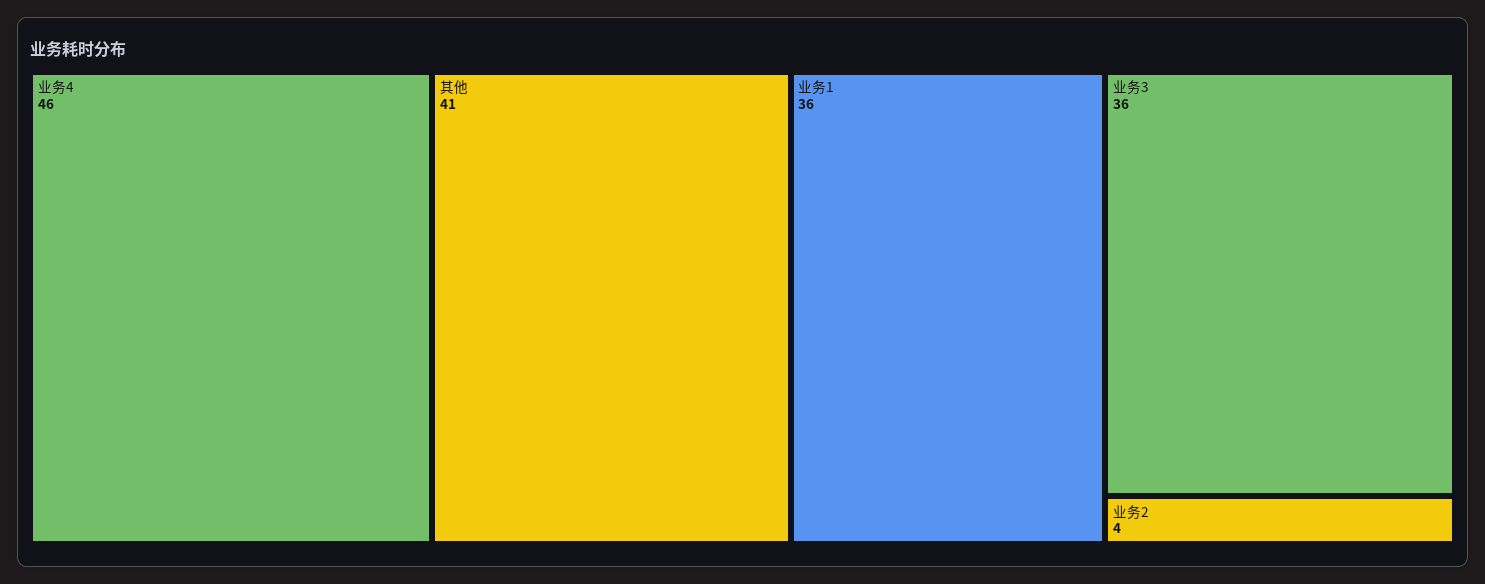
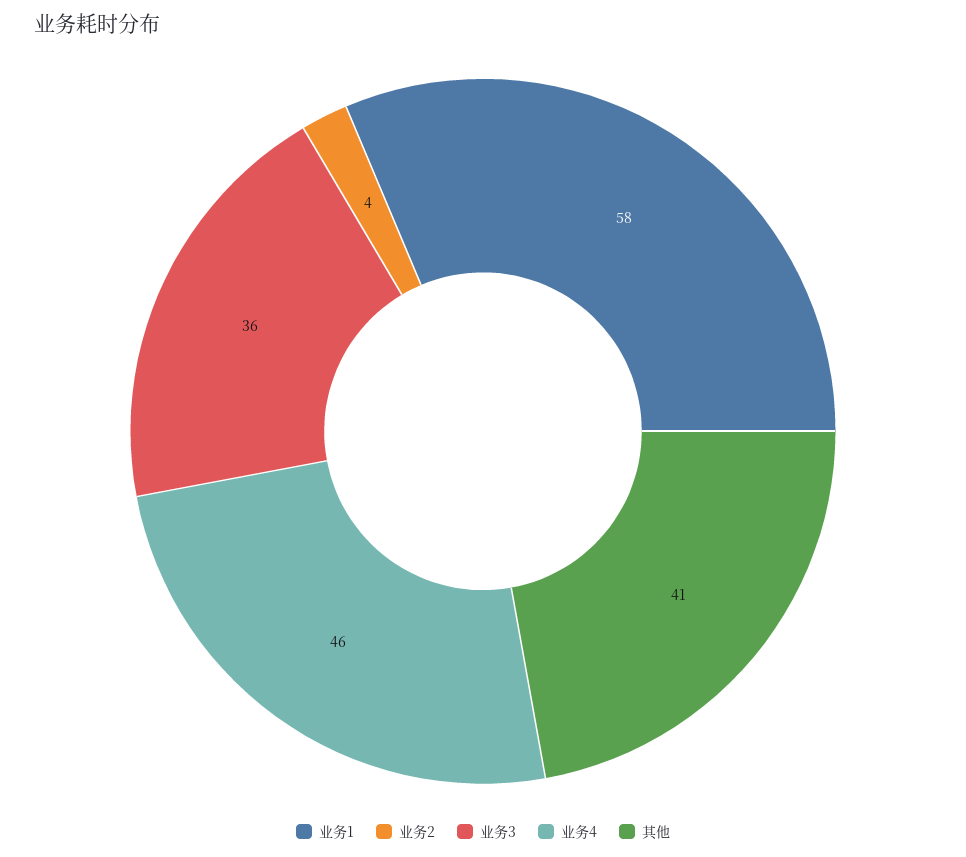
业务1: 36 -> 58

